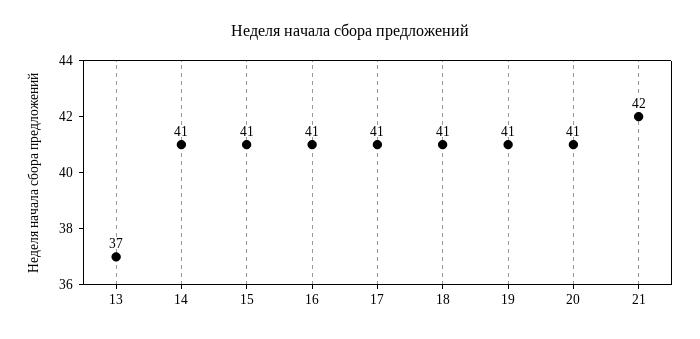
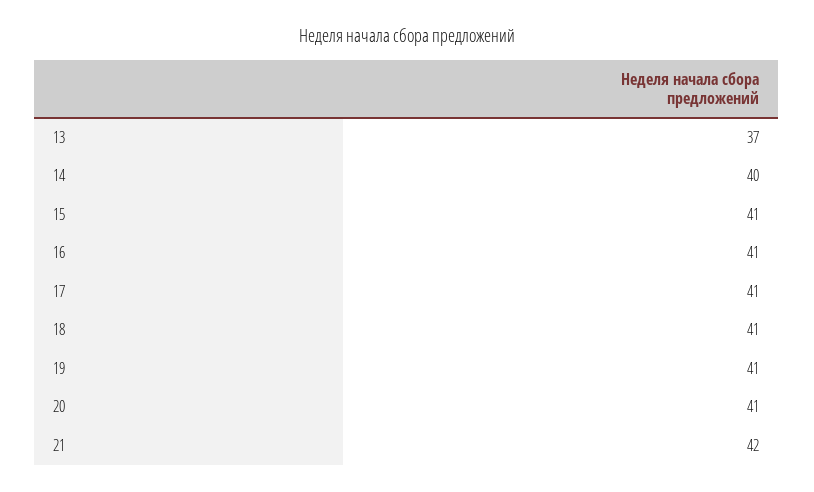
14: 41 -> 40

